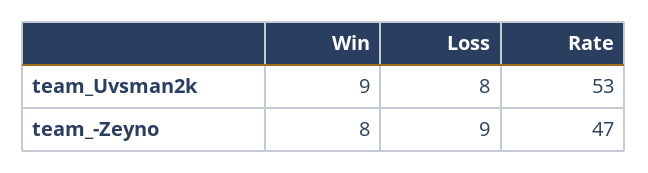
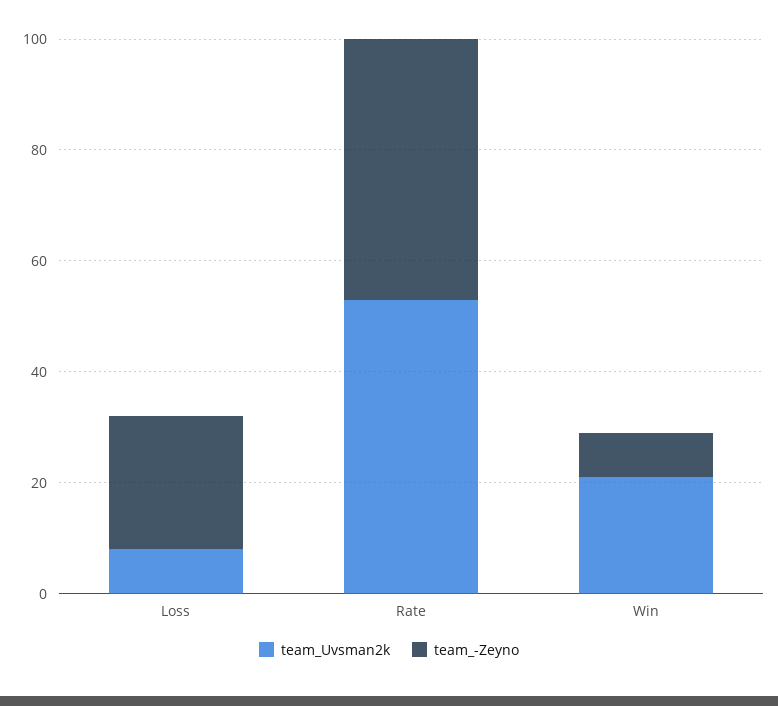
team_Uvsman2k, Win: 9 -> 20
team_-Zeyno, Loss: 9 -> 25

